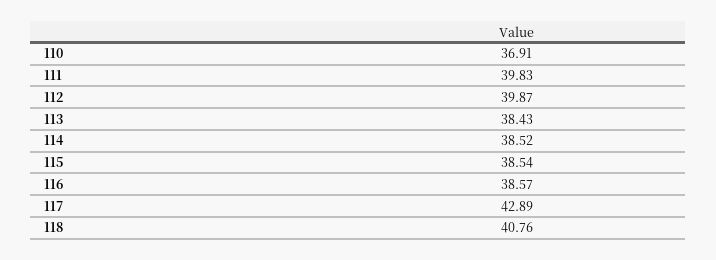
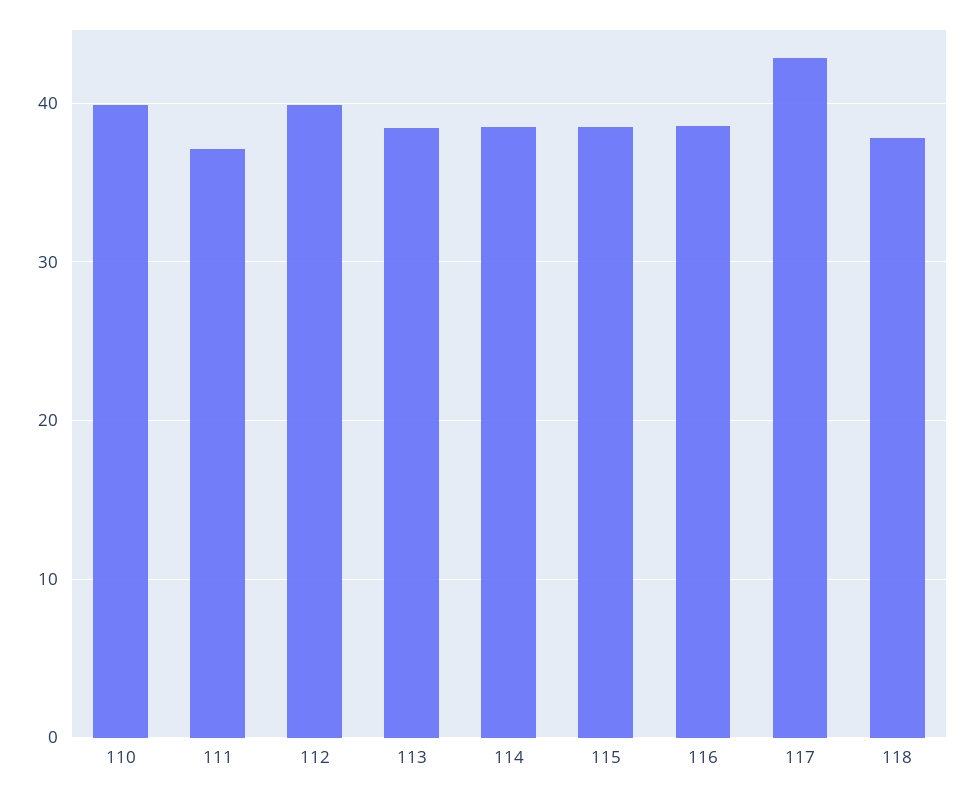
110: 36.91 -> 40
111: 39.83 -> 37
118: 40.76 -> 38

